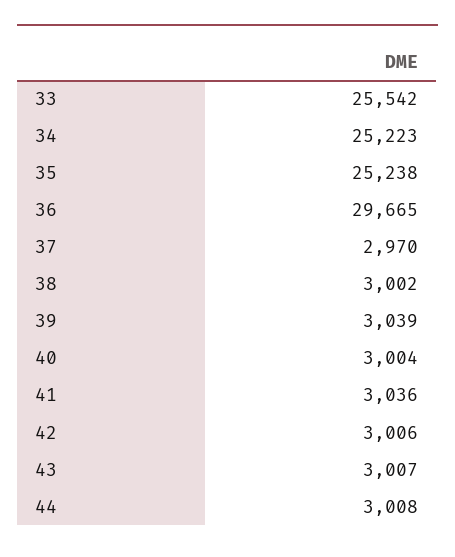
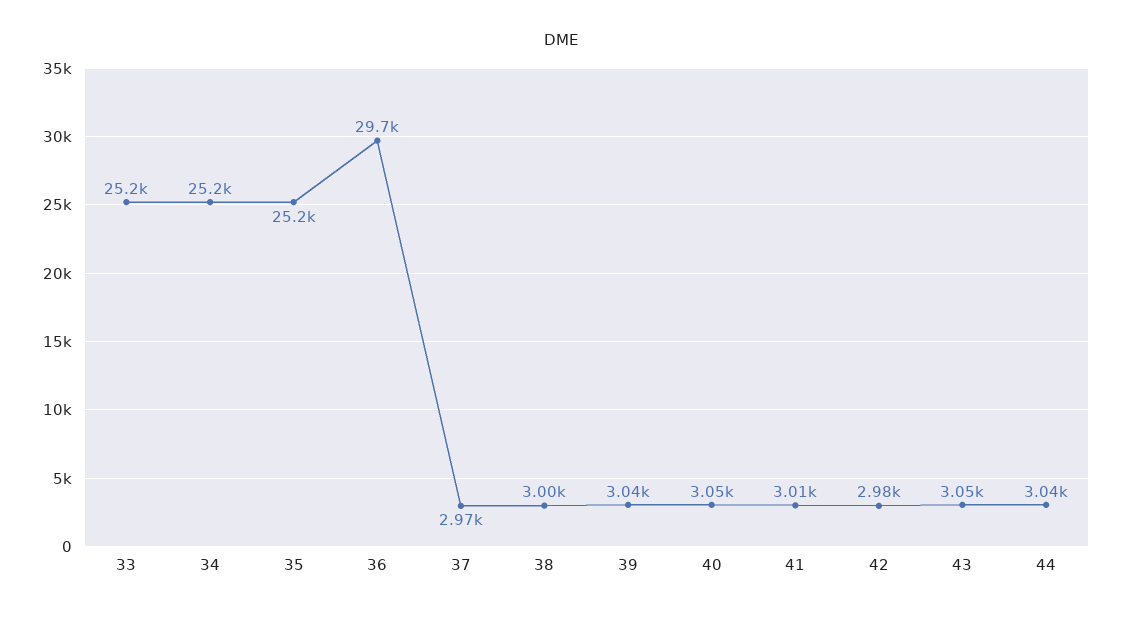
33: 25542 -> 25200
40: 3004 -> 3050
41: 3036 -> 3010
42: 3006 -> 2980
43: 3007 -> 3050
44: 3008 -> 3040

